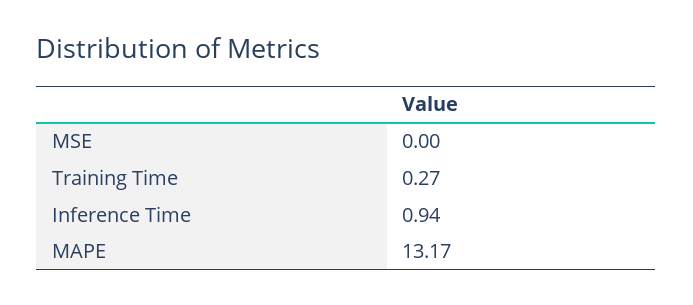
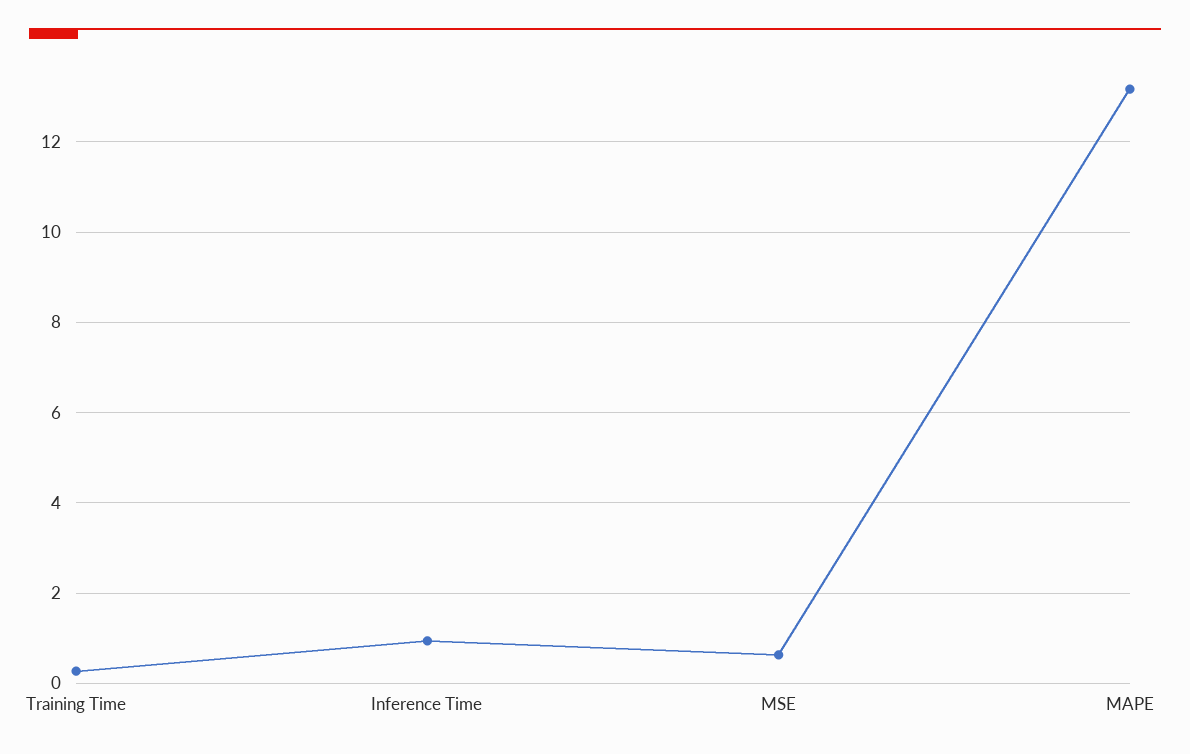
MSE: 0 -> 0.6

